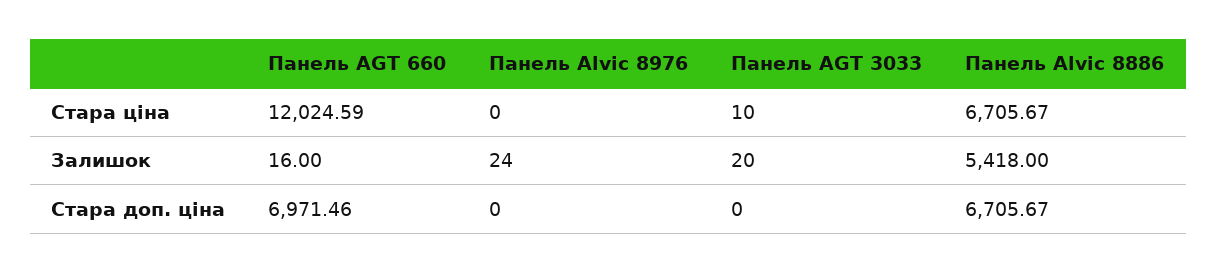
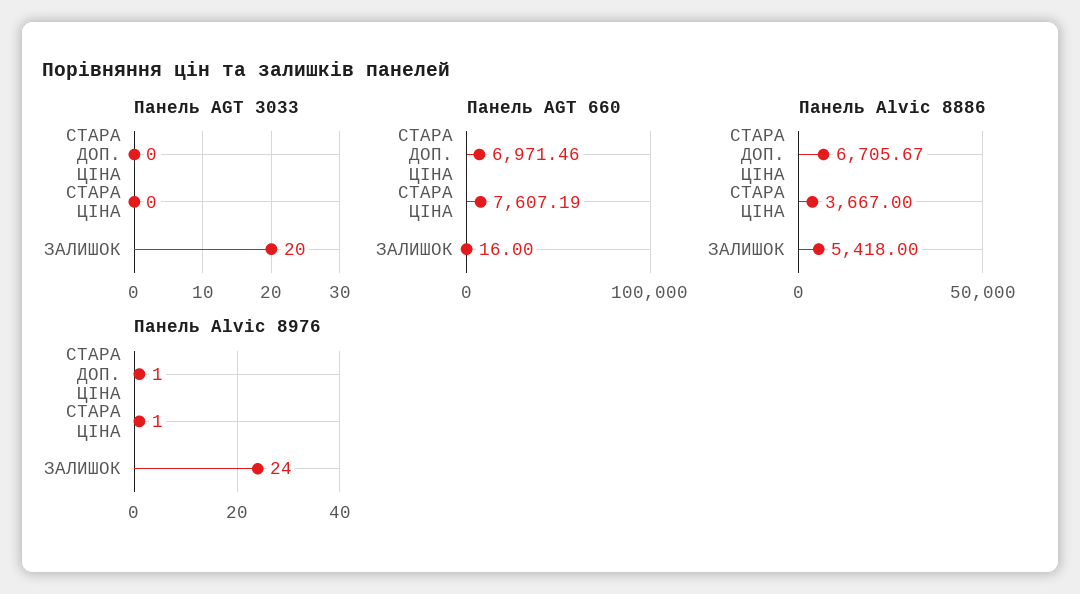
Панель AGT 660, Стара ціна: 12024.59 -> 7607.19
Панель Alvic 8976, Стара ціна: 0 -> 1
Панель AGT 3033, Стара ціна: 10 -> 0
Панель Alvic 8886, Стара ціна: 6705.67 -> 3667
Панель Alvic 8976, Стара доп. ціна: 0 -> 1

